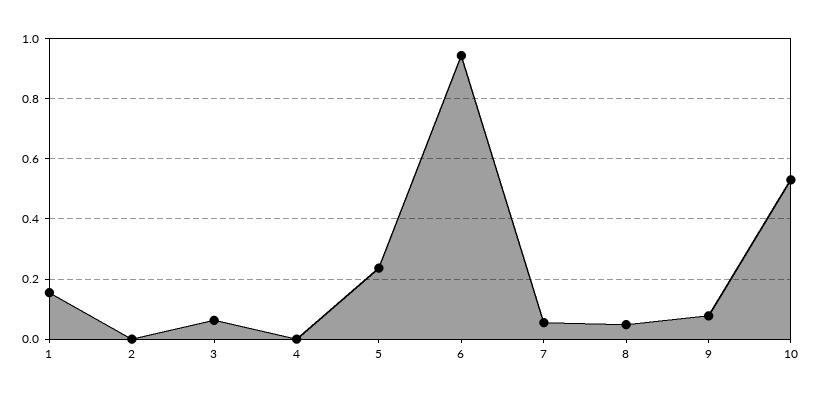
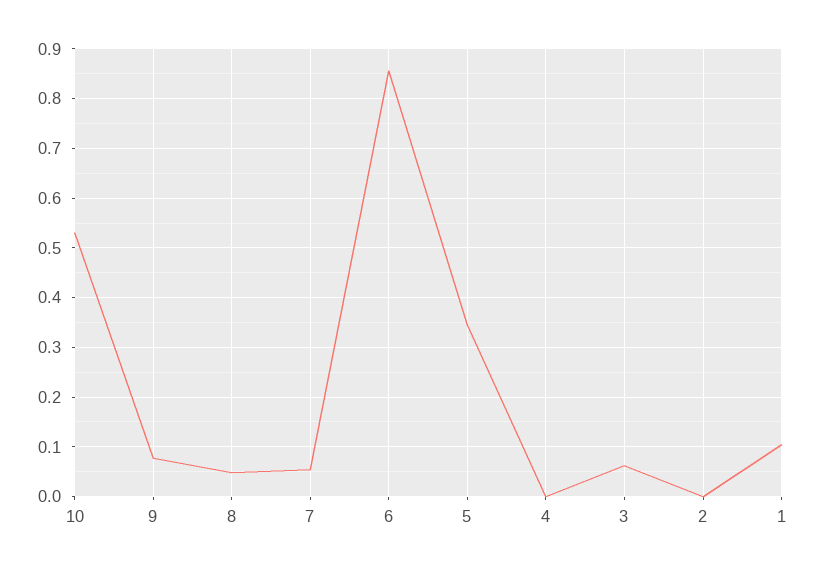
1: 0.16 -> 0.1
5: 0.24 -> 0.34
6: 0.94 -> 0.86

